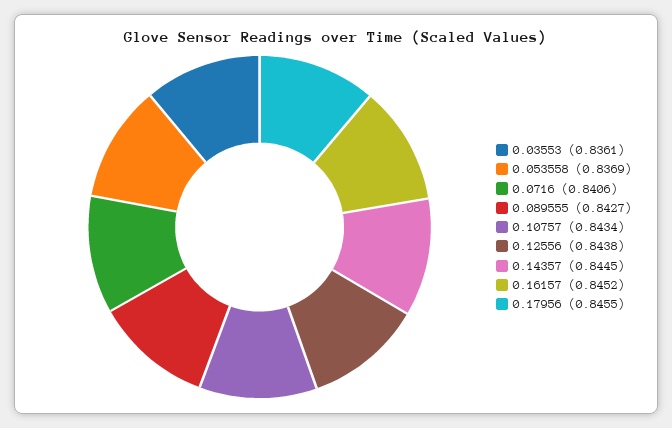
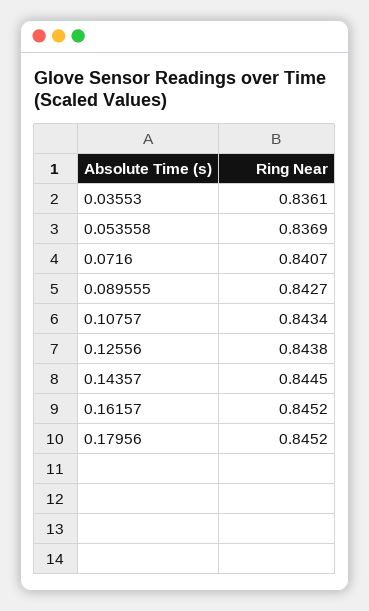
0.0716: 0.8406 -> 0.8407
0.17956: 0.8455 -> 0.8452

